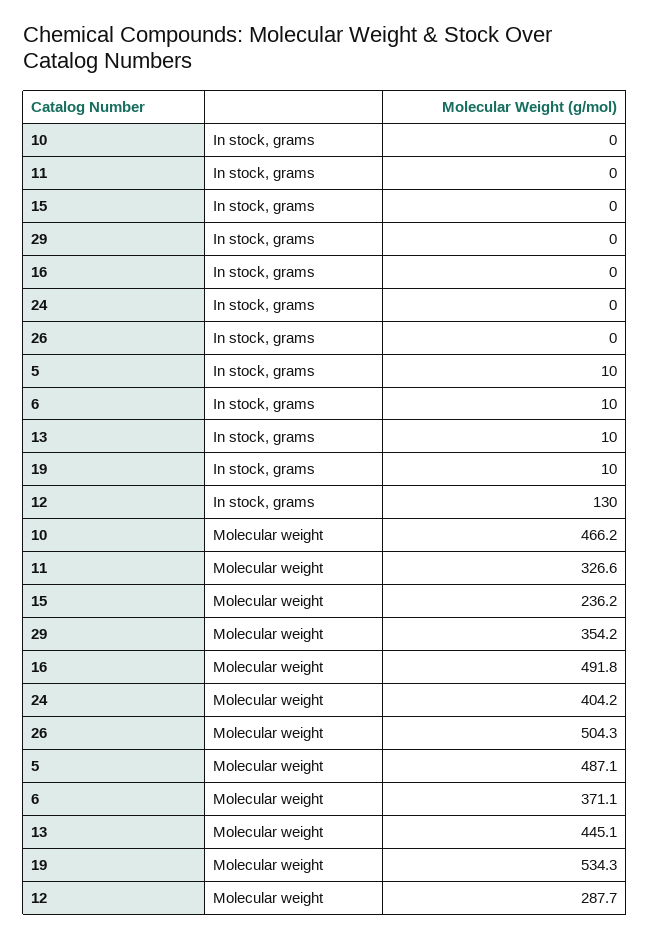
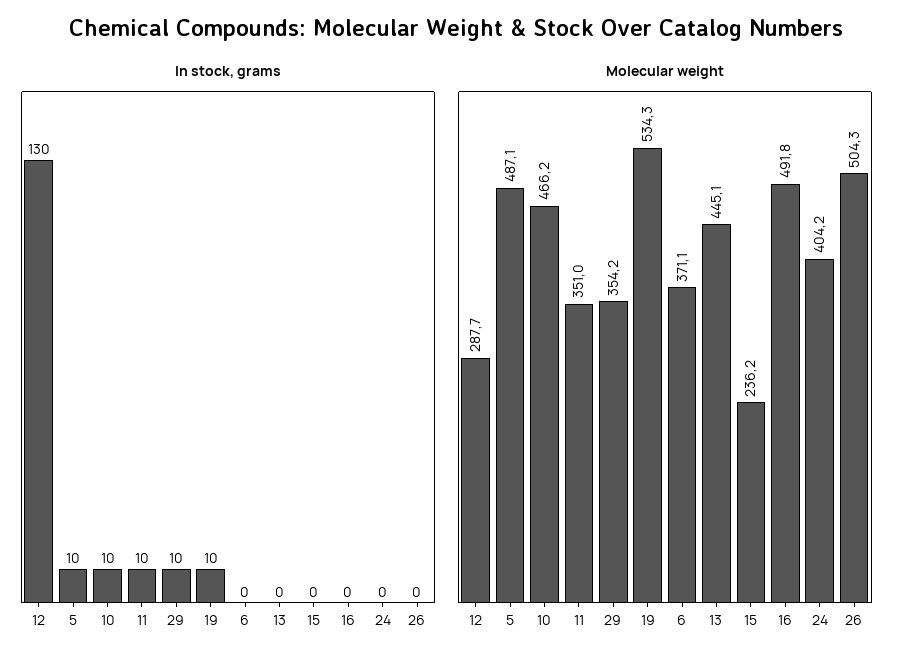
In stock, grams, 10: 0 -> 10
In stock, grams, 11: 0 -> 10
In stock, grams, 29: 0 -> 10
In stock, grams, 6: 10 -> 0
In stock, grams, 13: 10 -> 0
Molecular weight, 11: 326.6 -> 351

